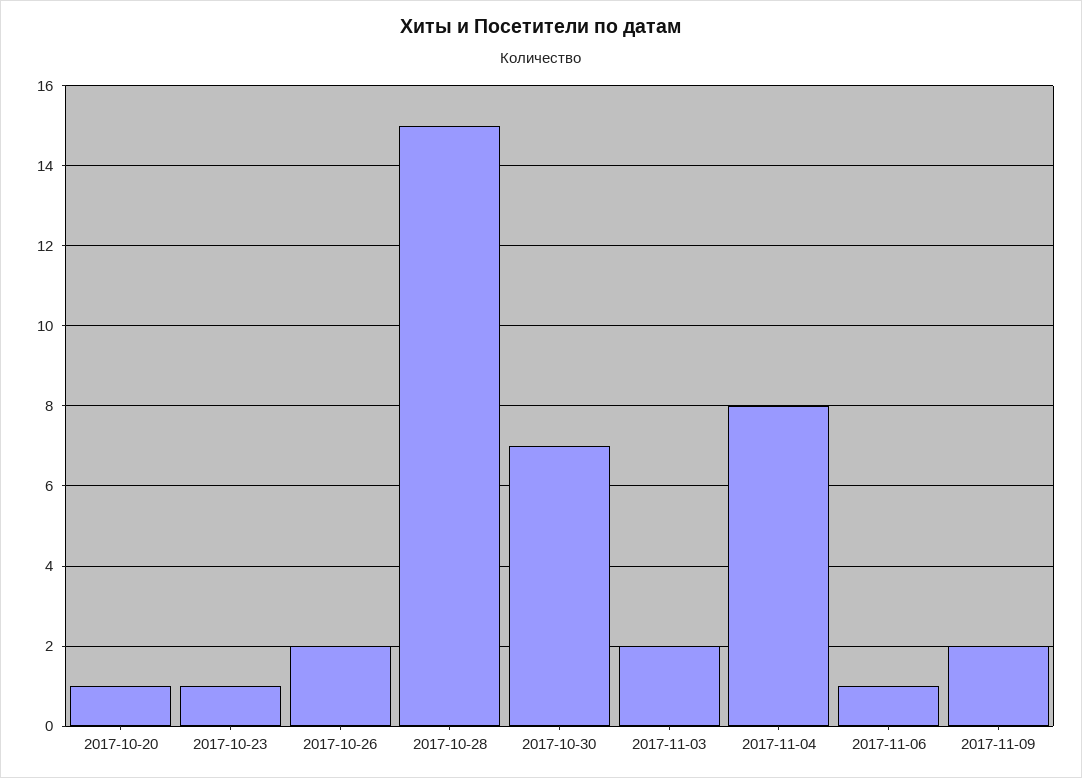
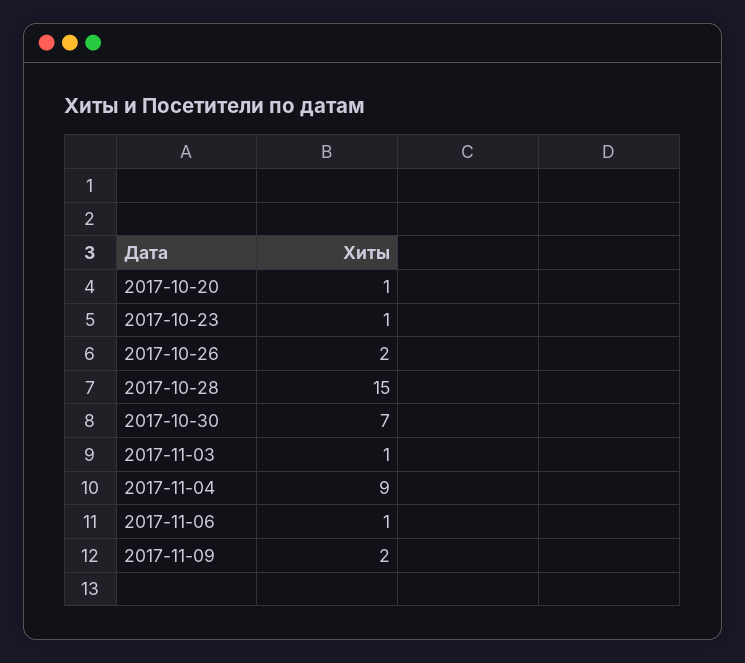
2017-11-03: 2 -> 1
2017-11-04: 8 -> 9

